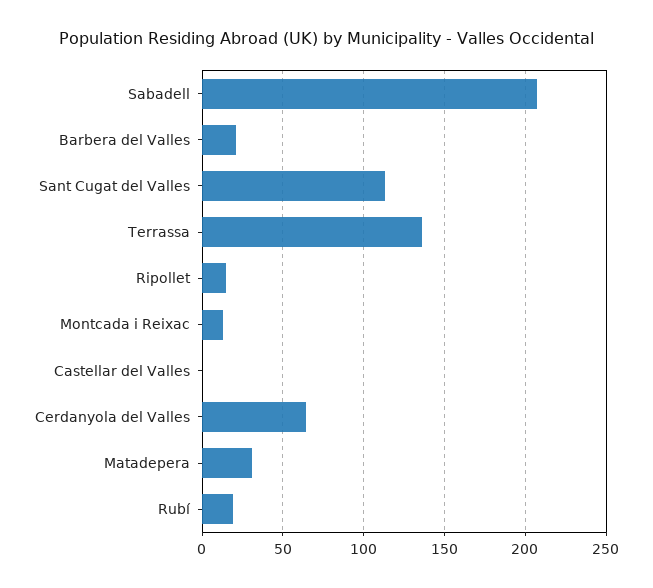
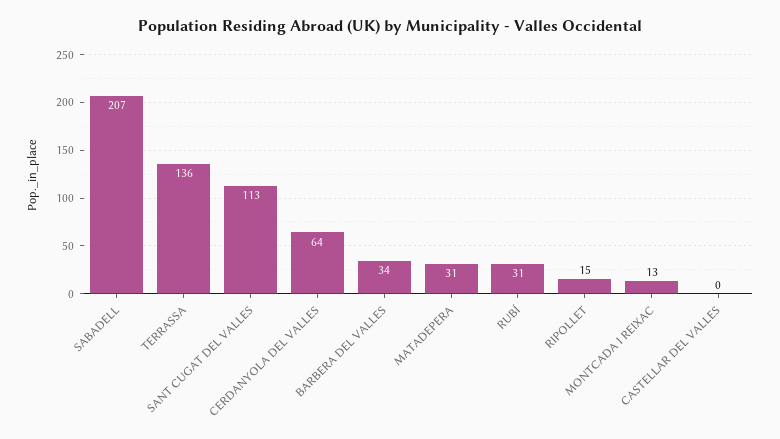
Barbera del Valles: 20 -> 34
Rubí: 20 -> 31

